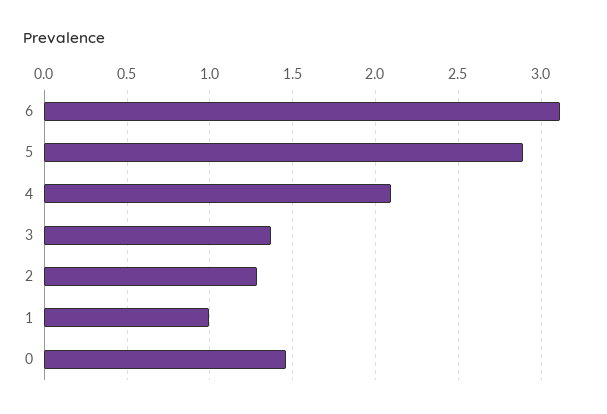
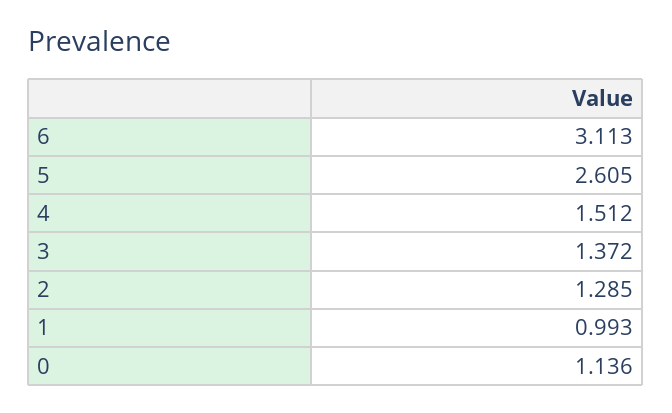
5: 2.9 -> 2.605
4: 2.1 -> 1.512
0: 1.45 -> 1.136

